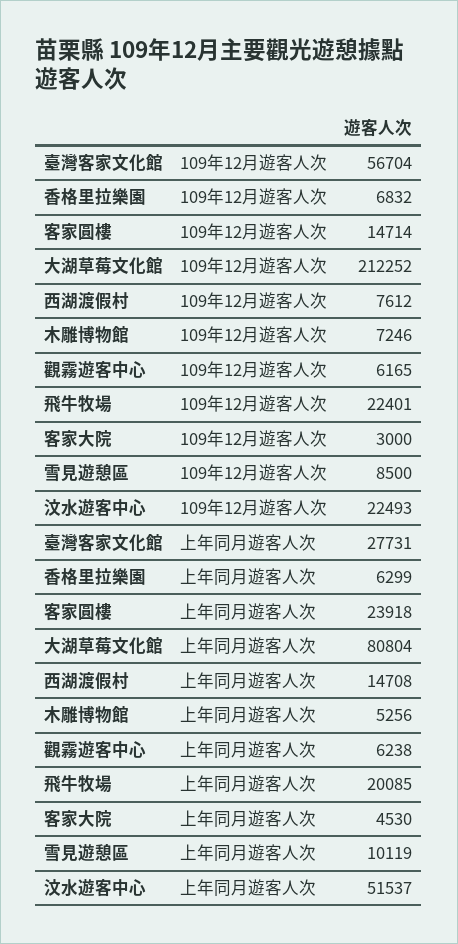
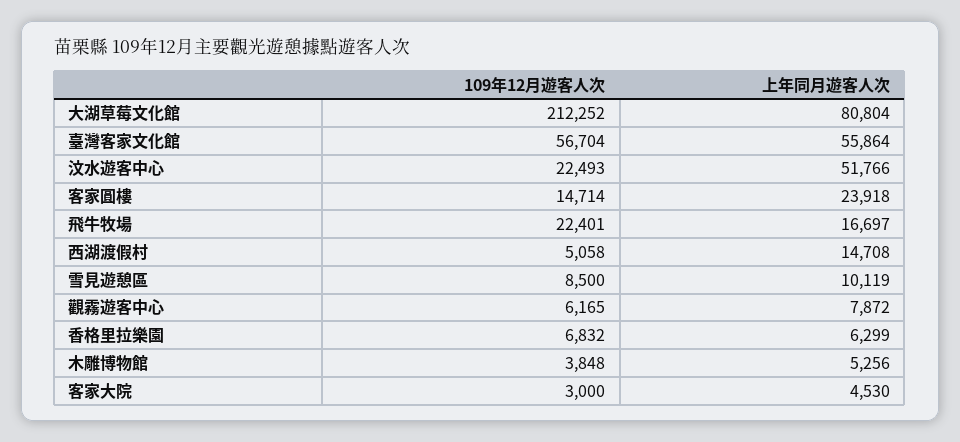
西湖渡假村, 109年12月遊客人次: 7612 -> 5058
木雕博物館, 109年12月遊客人次: 7246 -> 3848
臺灣客家文化館, 上年同月遊客人次: 27731 -> 55864
觀霧遊客中心, 上年同月遊客人次: 6238 -> 7872
飛牛牧場, 上年同月遊客人次: 20085 -> 16697
汶水遊客中心, 上年同月遊客人次: 51537 -> 51766

